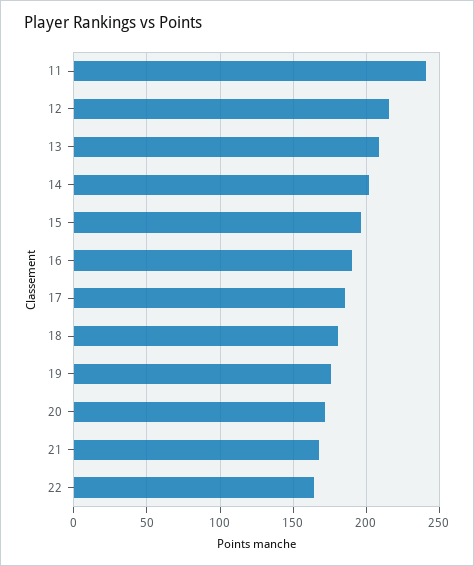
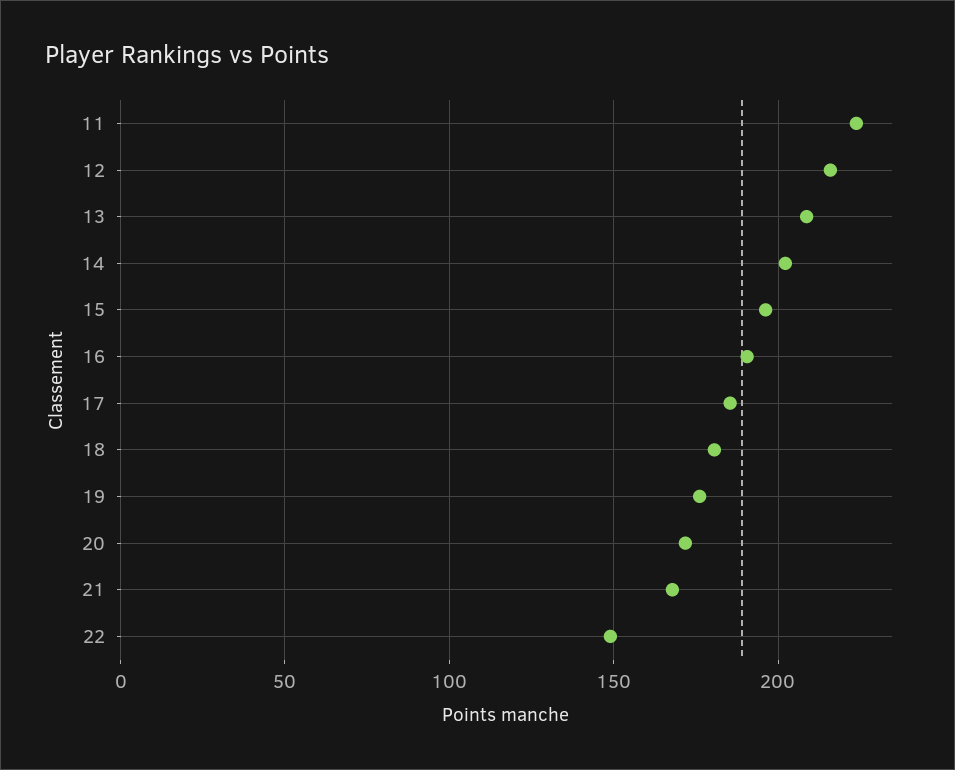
11: 240 -> 225
22: 165 -> 150

